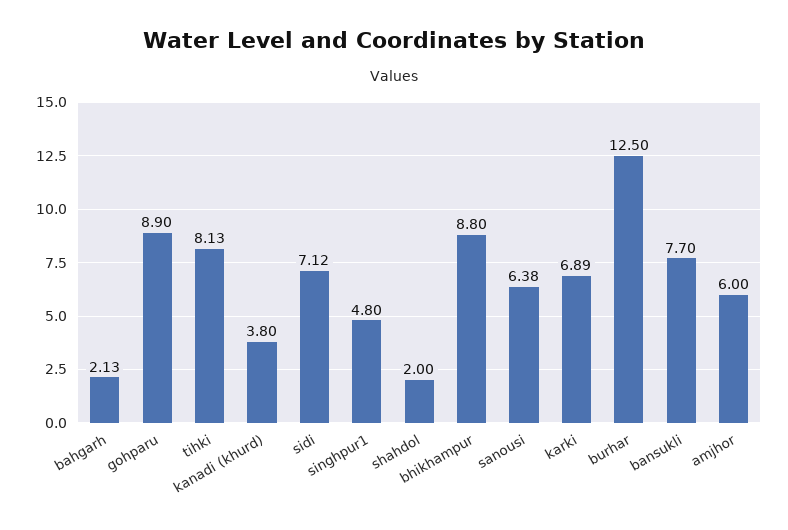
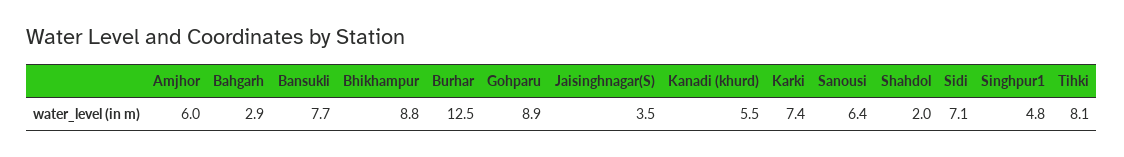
bahgarh: 2.13 -> 2.9
kanadi (khurd): 3.8 -> 5.5
karki: 6.89 -> 7.4
Jaisinghnagar(S): none -> 3.5

